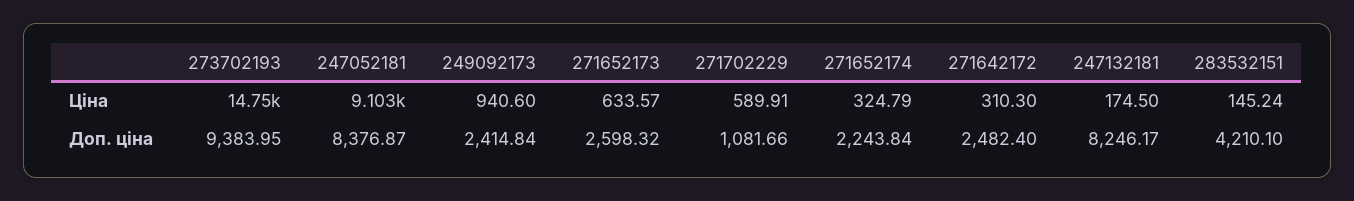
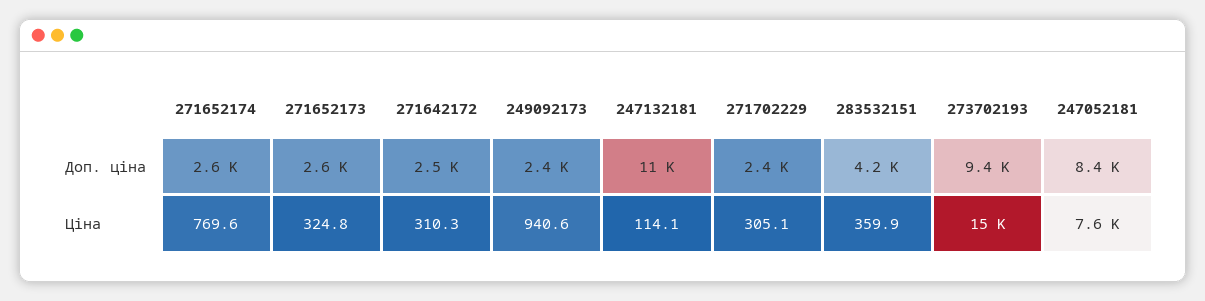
247052181, Ціна: 9103 -> 7600
271652173, Ціна: 633.57 -> 324.8
271702229, Ціна: 589.91 -> 305.1
271652174, Ціна: 324.79 -> 769.6
247132181, Ціна: 174.5 -> 114.1
283532151, Ціна: 145.24 -> 359.9
271702229, Доп. ціна: 1081.66 -> 2400
271652174, Доп. ціна: 2243.84 -> 2600
247132181, Доп. ціна: 8246.17 -> 11000

